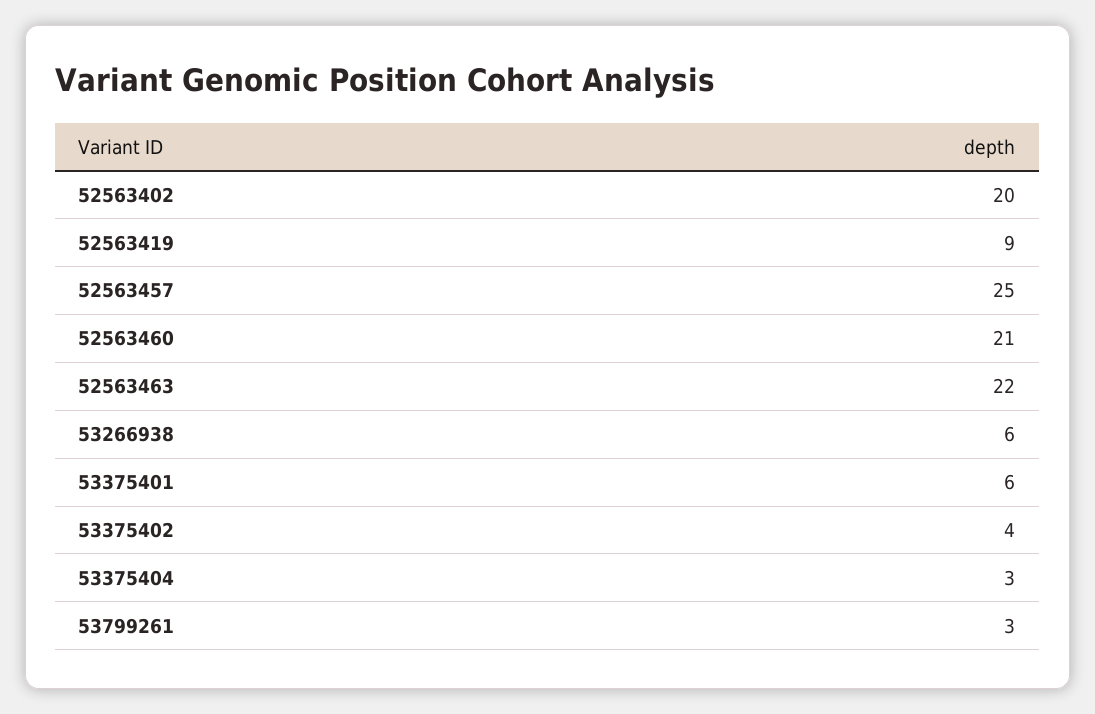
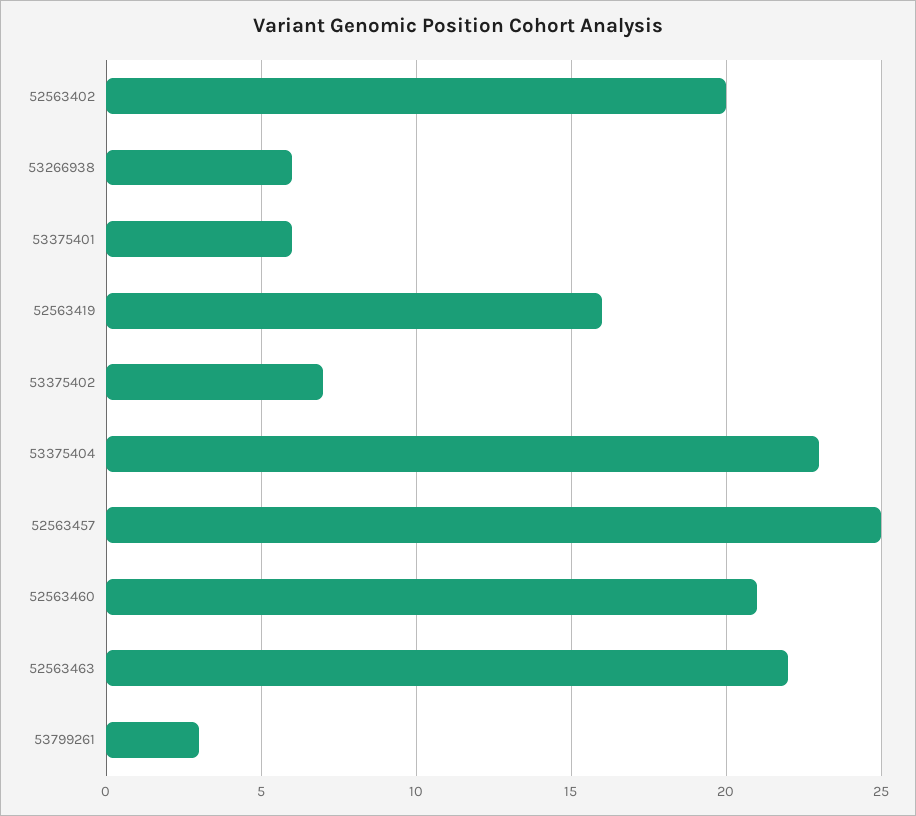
52563419: 9 -> 16
53375402: 4 -> 7
53375404: 3 -> 23

